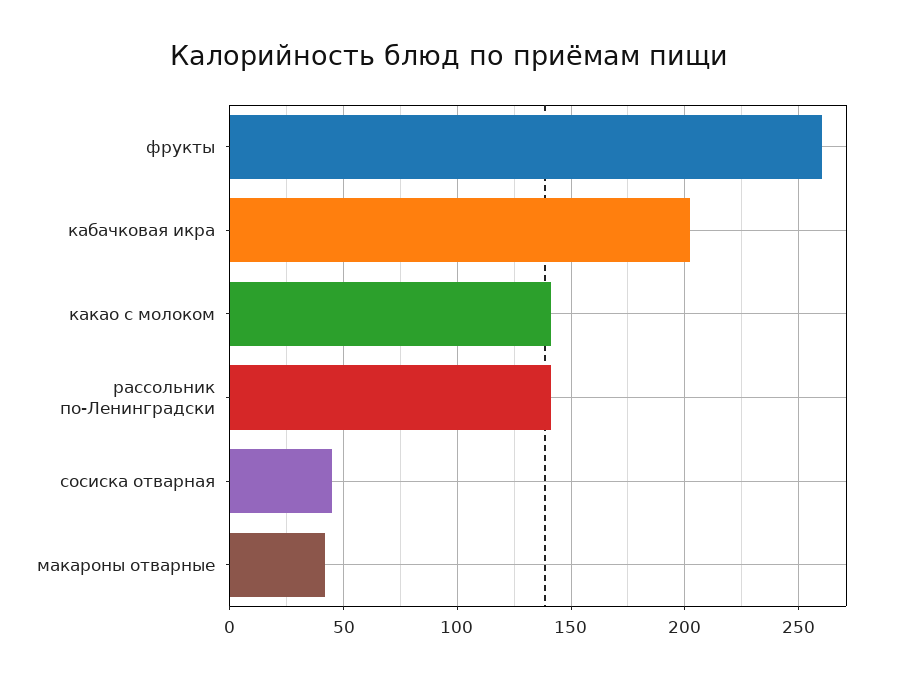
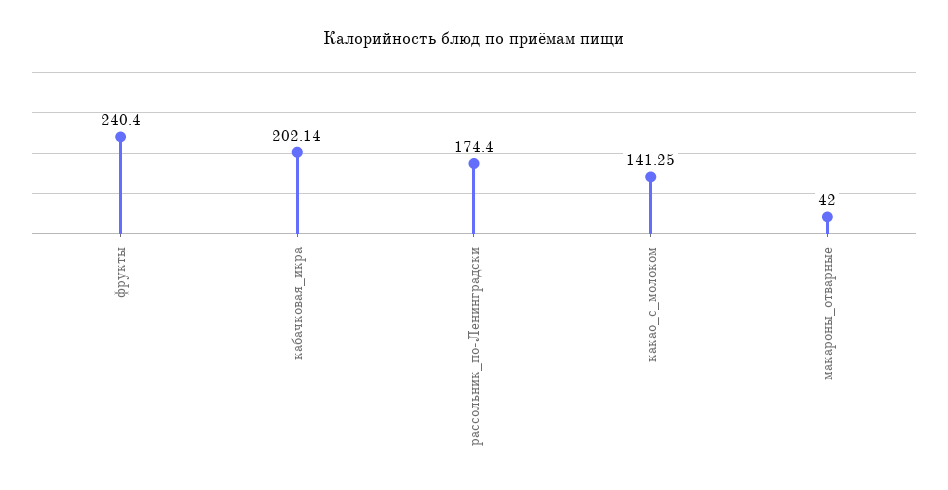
фрукты: 260 -> 240.4
рассольник по-Ленинградски: 140 -> 174.4
сосиска отварная: 45 -> none

